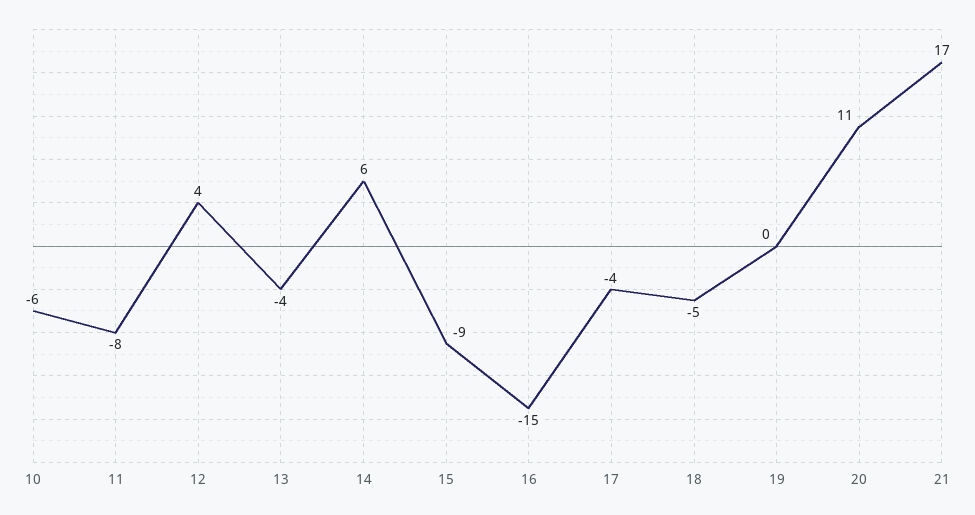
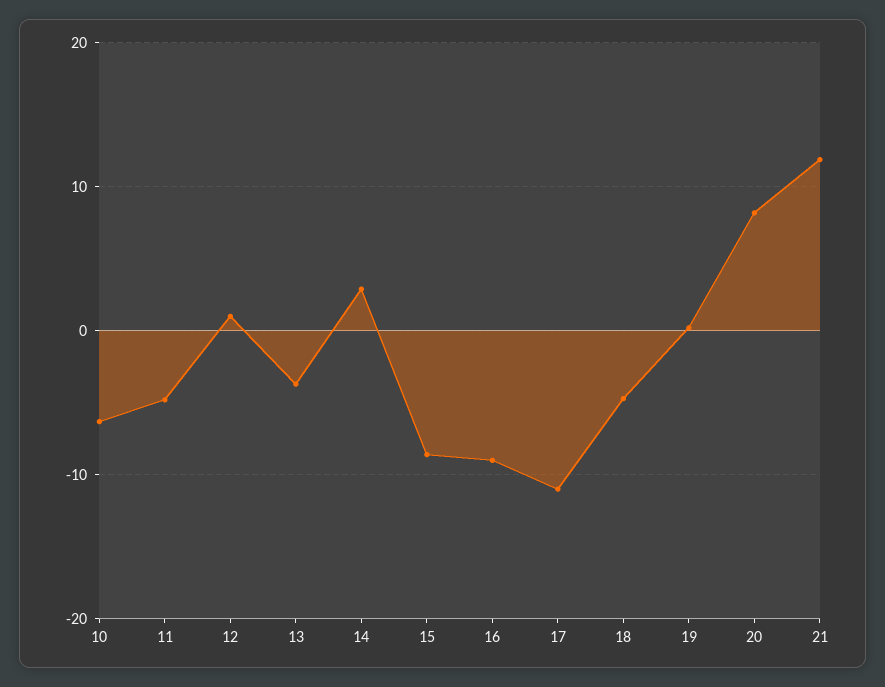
11: -8 -> -5
12: 4 -> 1
14: 6 -> 3
16: -15 -> -9
17: -4 -> -11
20: 11 -> 8
21: 17 -> 12

